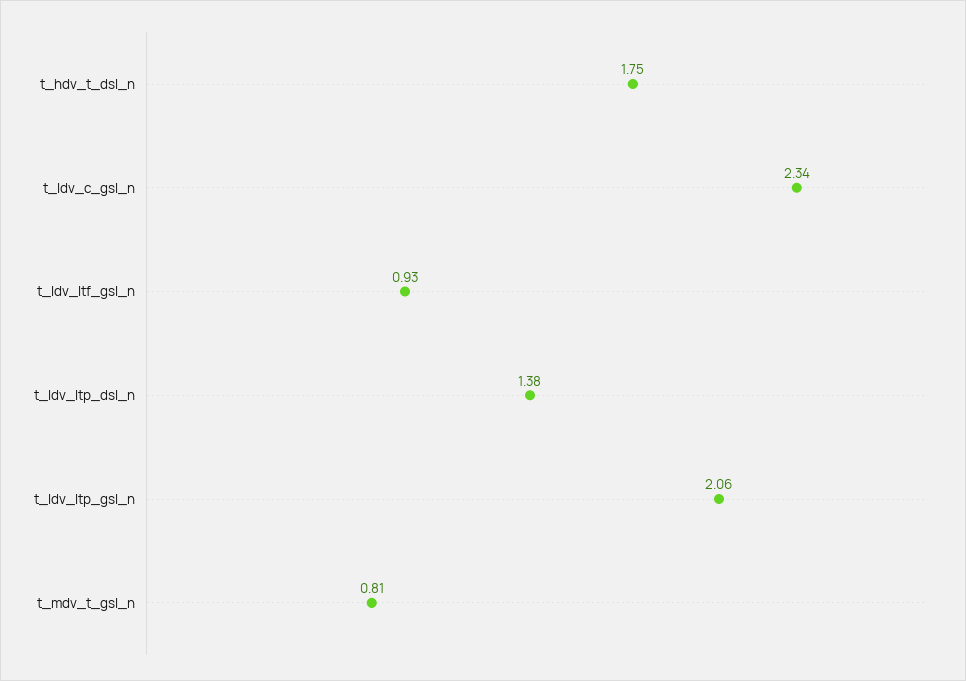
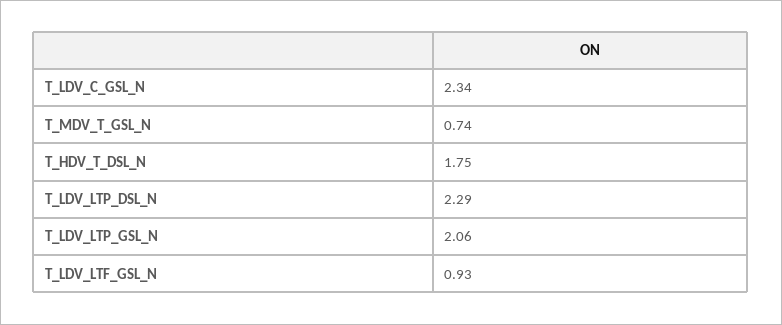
t_ldv_ltp_dsl_n: 1.38 -> 2.29
t_mdv_t_gsl_n: 0.81 -> 0.74

